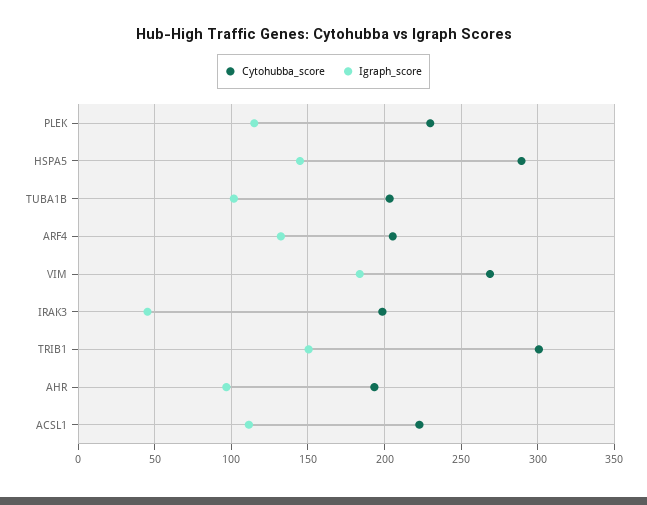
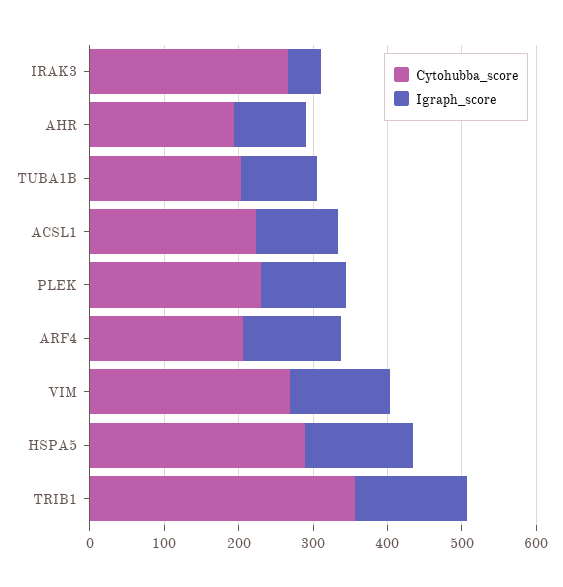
Igraph_score, VIM: 185 -> 140
Cytohubba_score, IRAK3: 200 -> 260
Cytohubba_score, TRIB1: 300 -> 360

